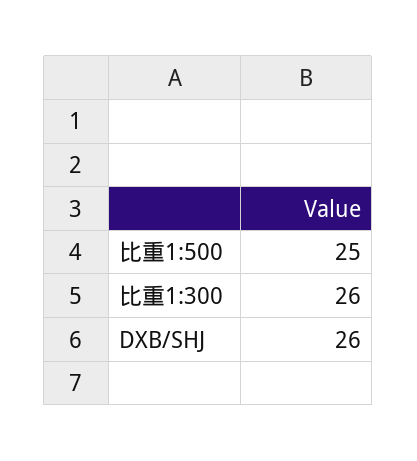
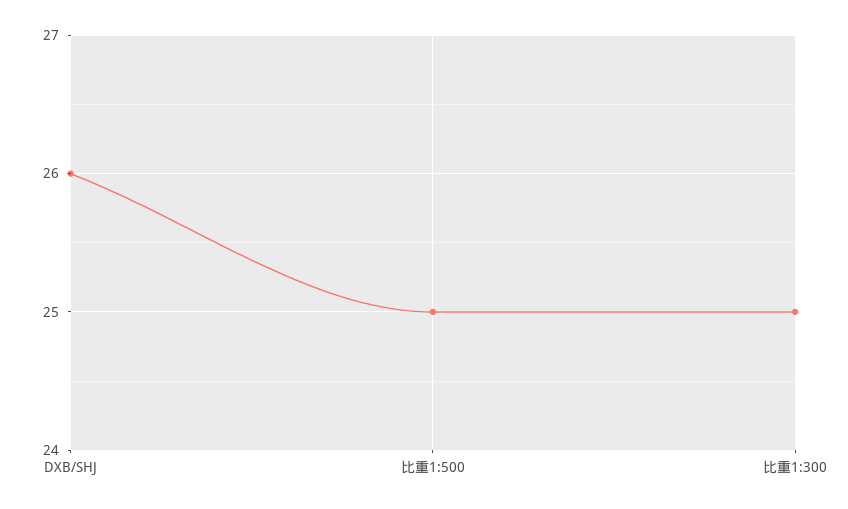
比重1:300: 26 -> 25

